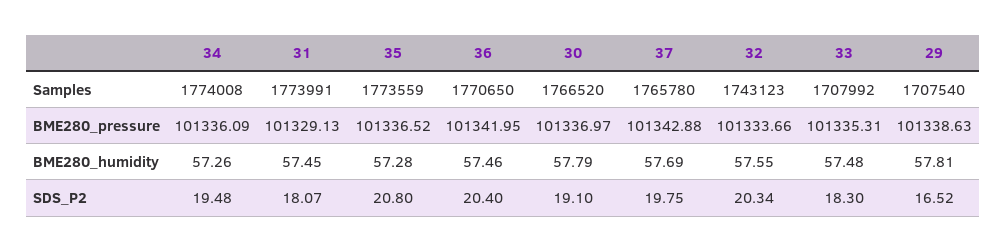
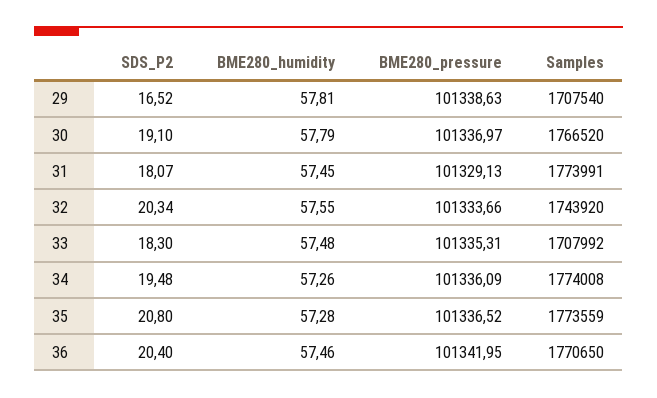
37, Samples: 1765780 -> none
32, Samples: 1743123 -> 1743920
37, BME280_pressure: 101342.88 -> none
37, BME280_humidity: 57.69 -> none
37, SDS_P2: 19.75 -> none

